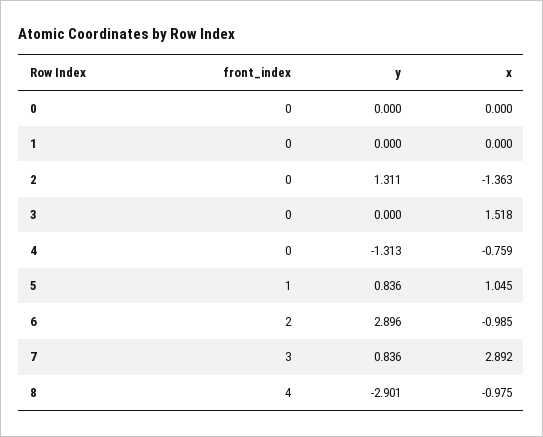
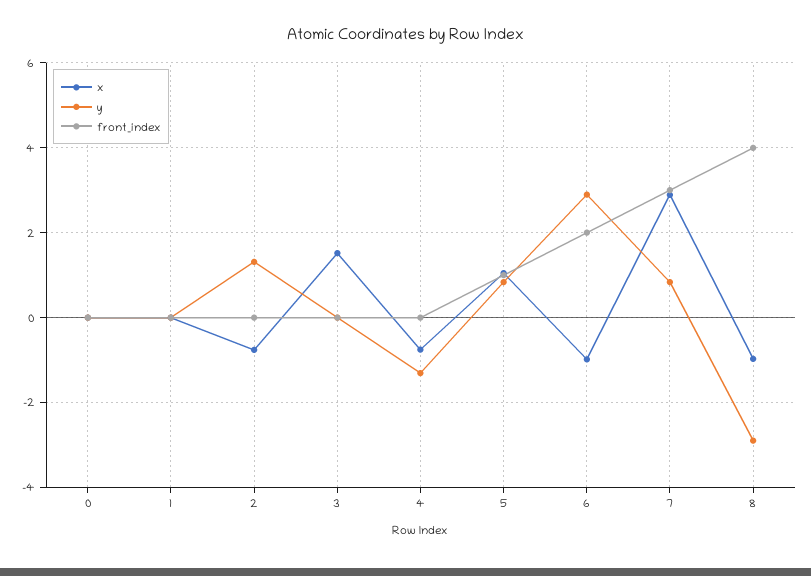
x, 2: -1.363 -> -0.8

